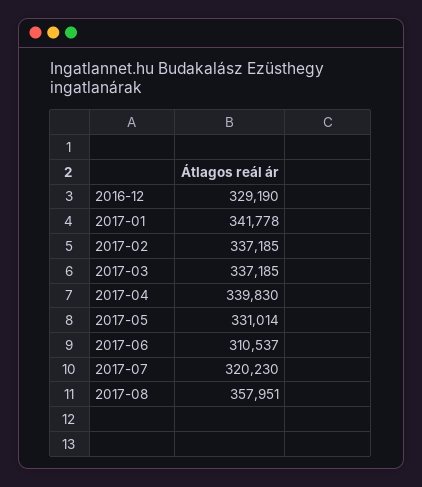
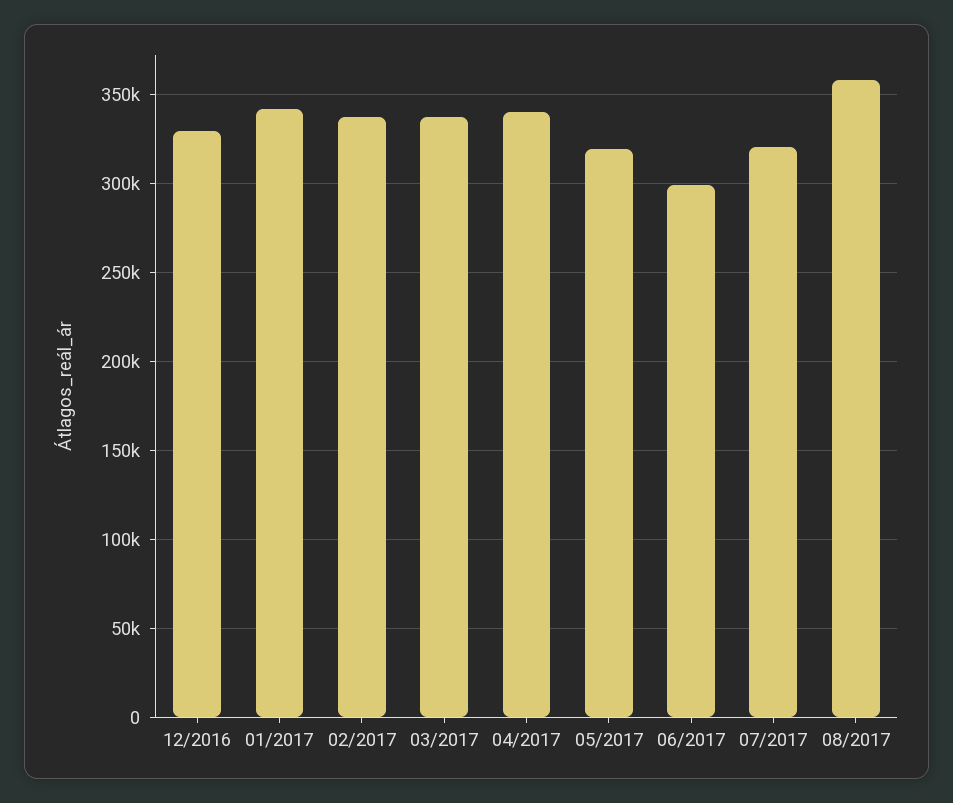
2017-05: 331014 -> 320000
2017-06: 310537 -> 300000

